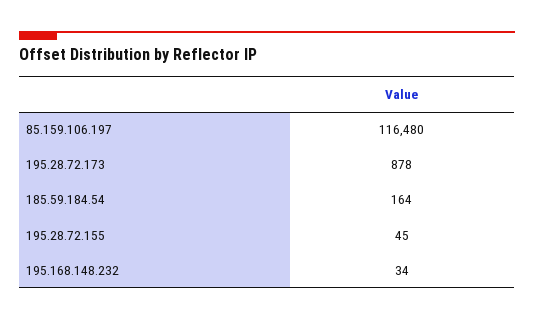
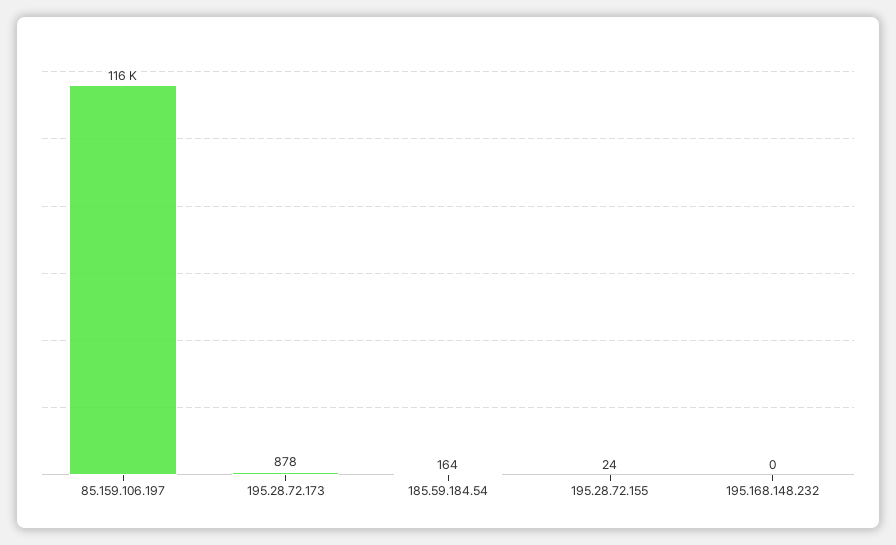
195.28.72.155: 45 -> 24
195.168.148.232: 34 -> 0

